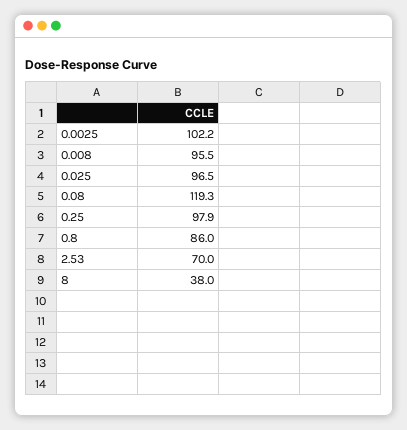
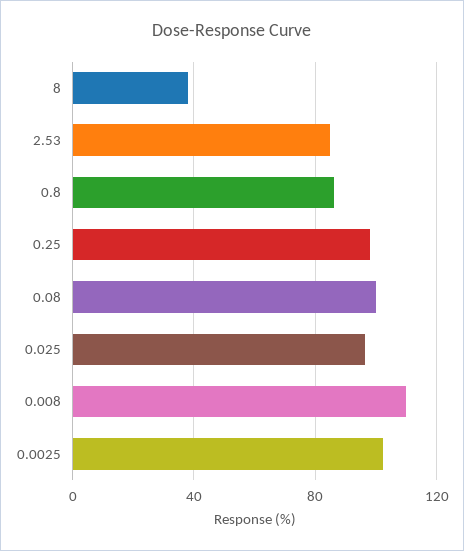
0.008: 95.5 -> 110
0.08: 119.3 -> 100
2.53: 70 -> 85

